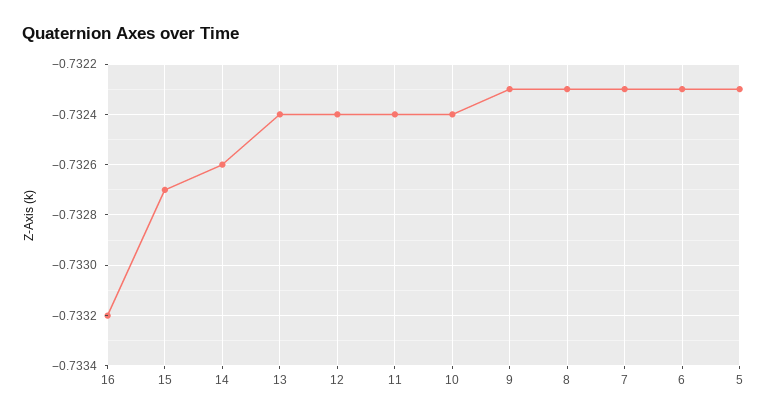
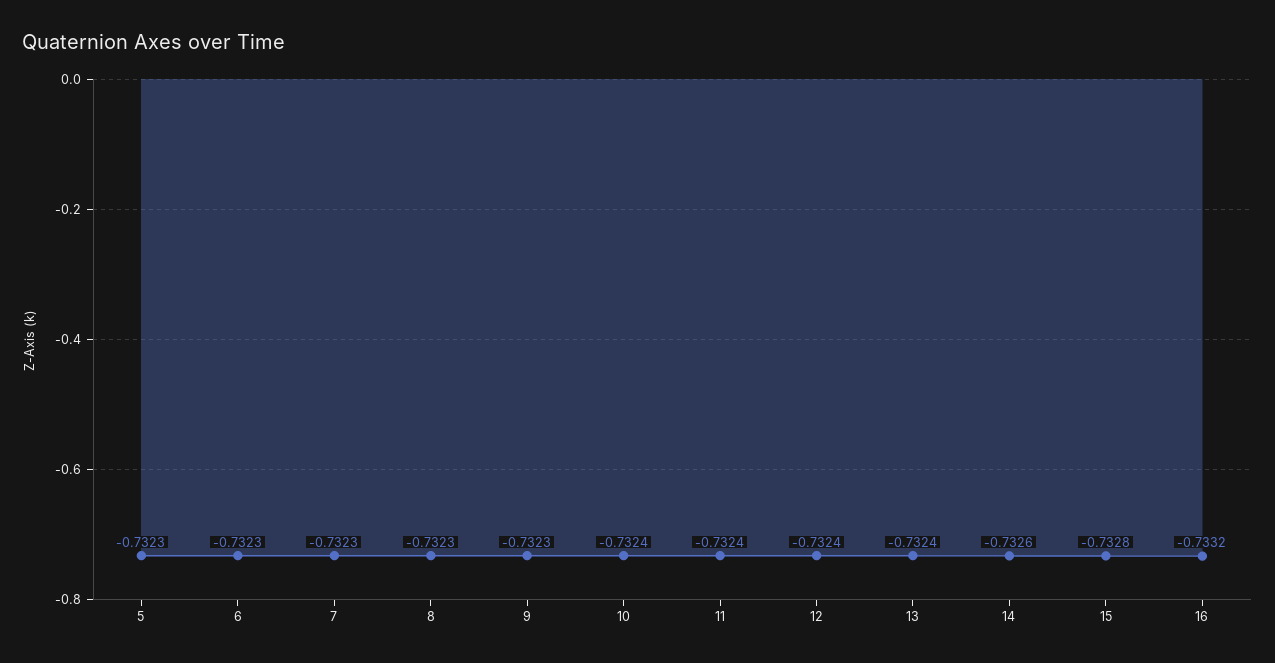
15: -0.7327 -> -0.7328

